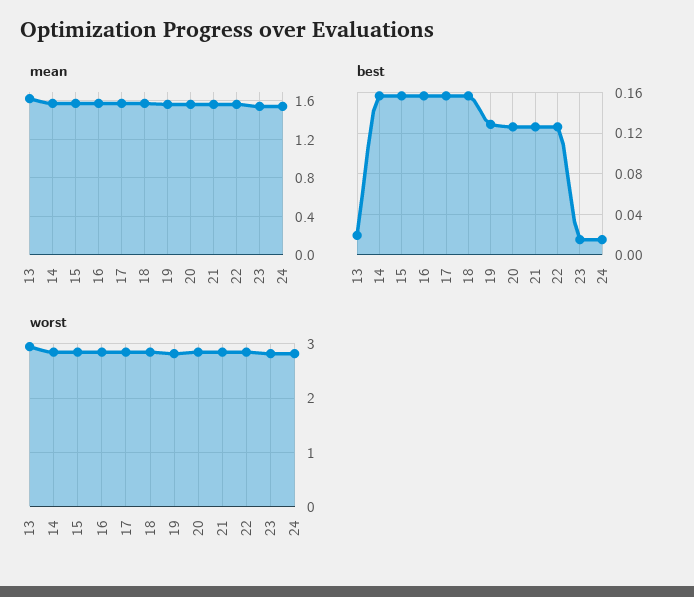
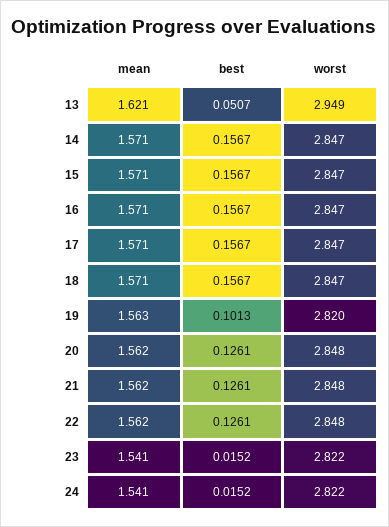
best, 13: 0.02 -> 0.0507
best, 19: 0.13 -> 0.1013

